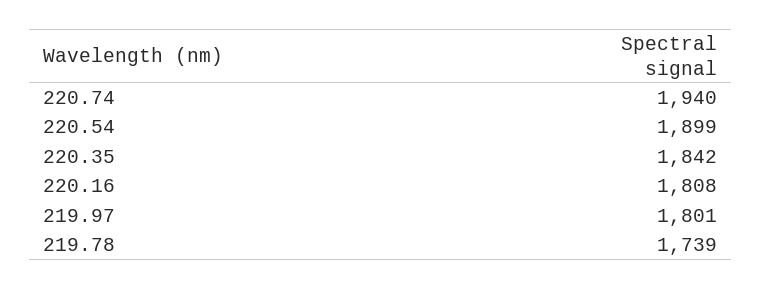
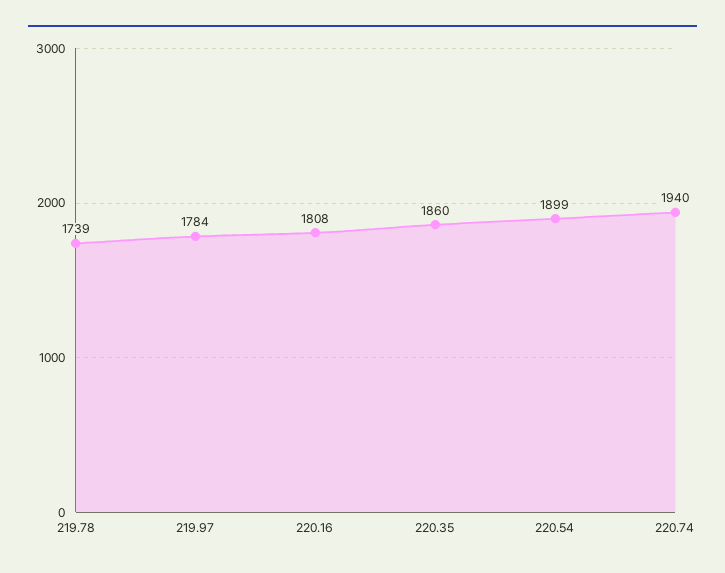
220.35: 1842 -> 1860
219.97: 1801 -> 1784

